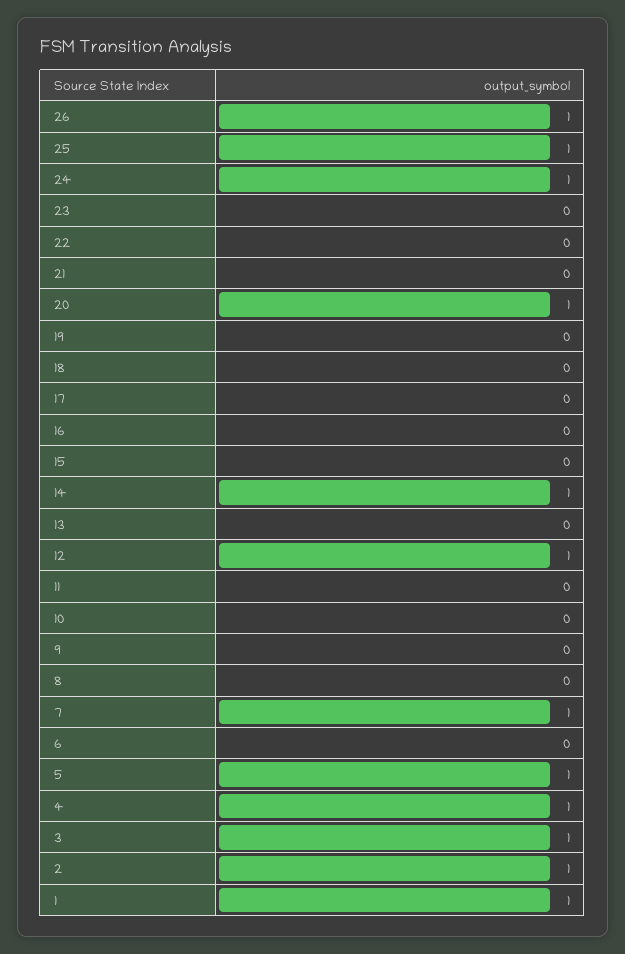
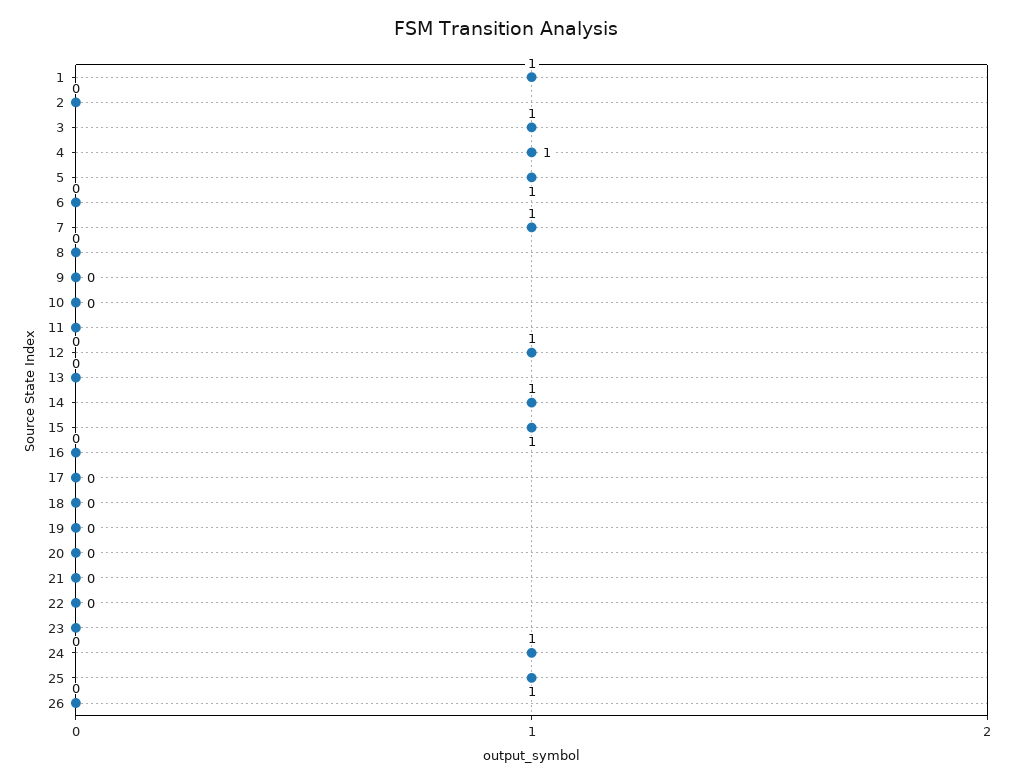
26: 1 -> 0
20: 1 -> 0
15: 0 -> 1
2: 1 -> 0

